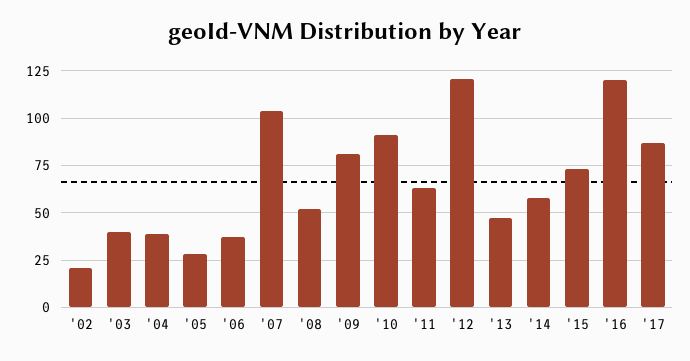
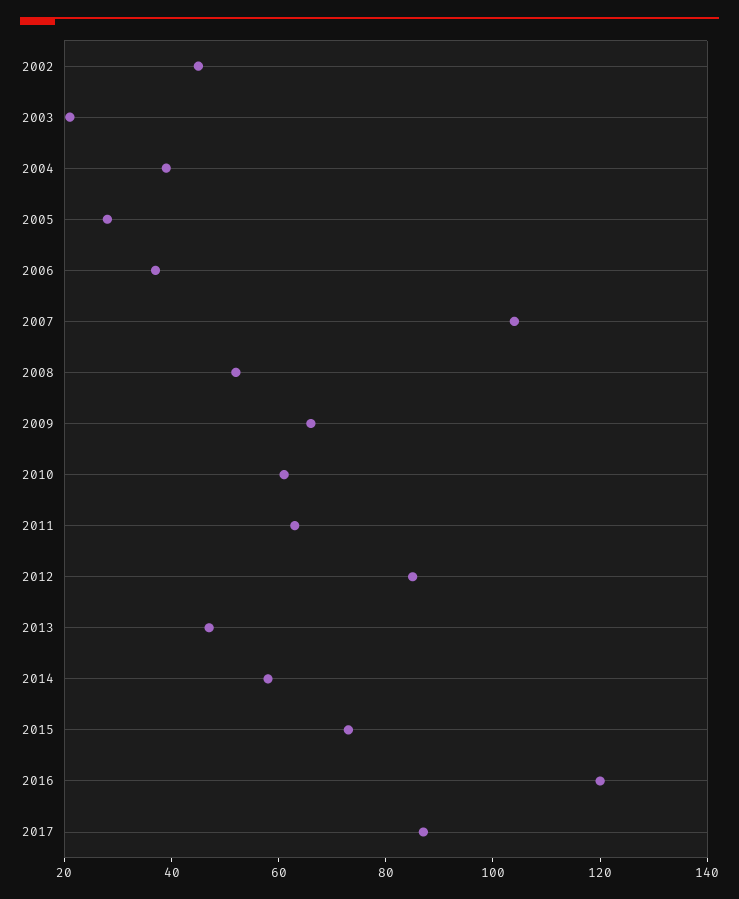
'02: 20 -> 45
'03: 40 -> 20
'09: 80 -> 65
'10: 90 -> 60
'12: 120 -> 85

